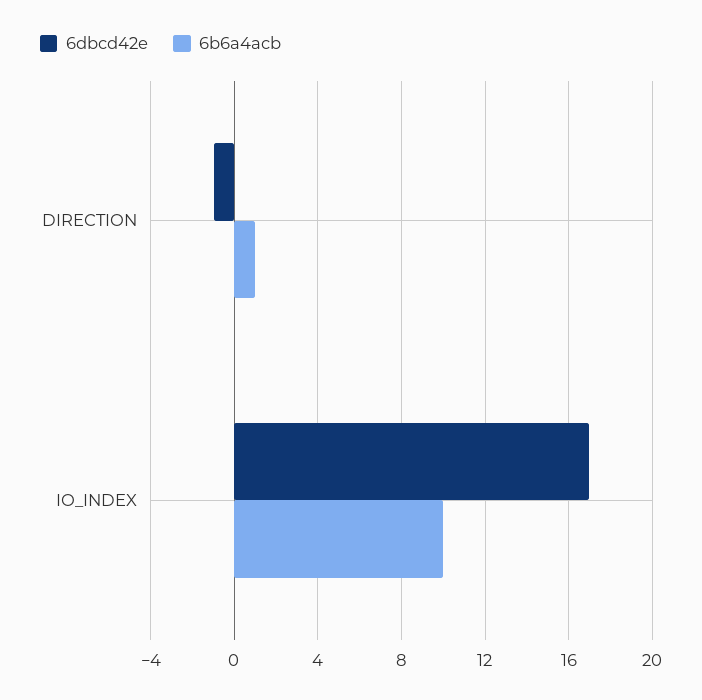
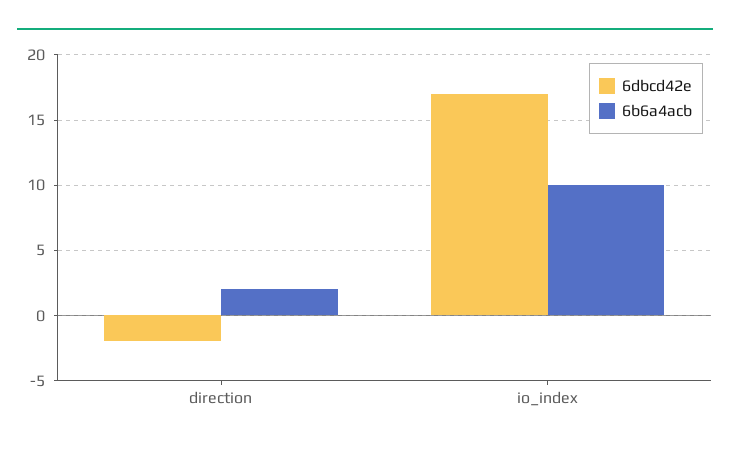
6dbcd42e, DIRECTION: -1 -> -2
6b6a4acb, DIRECTION: 1 -> 2

